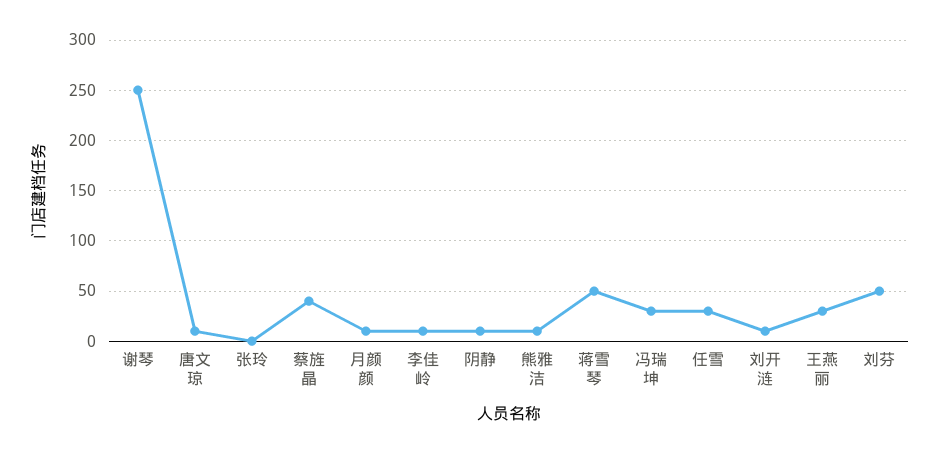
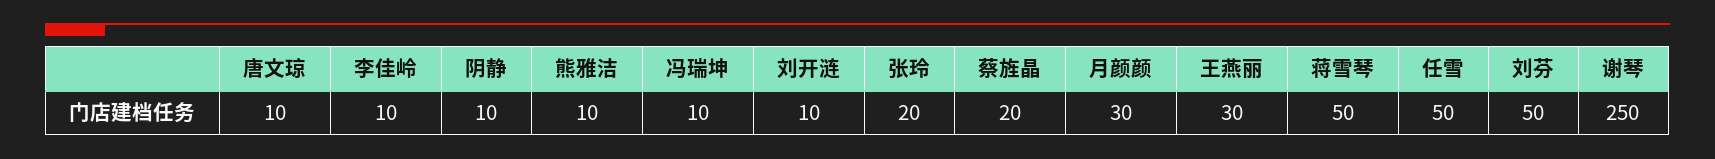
张玲: 0 -> 20
蔡旌晶: 40 -> 20
月颜颜: 10 -> 30
冯瑞坤: 30 -> 10
任雪: 30 -> 50

